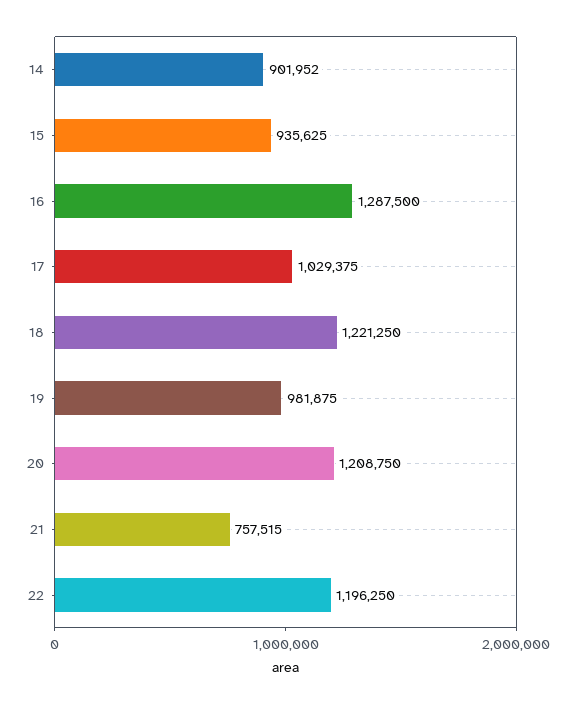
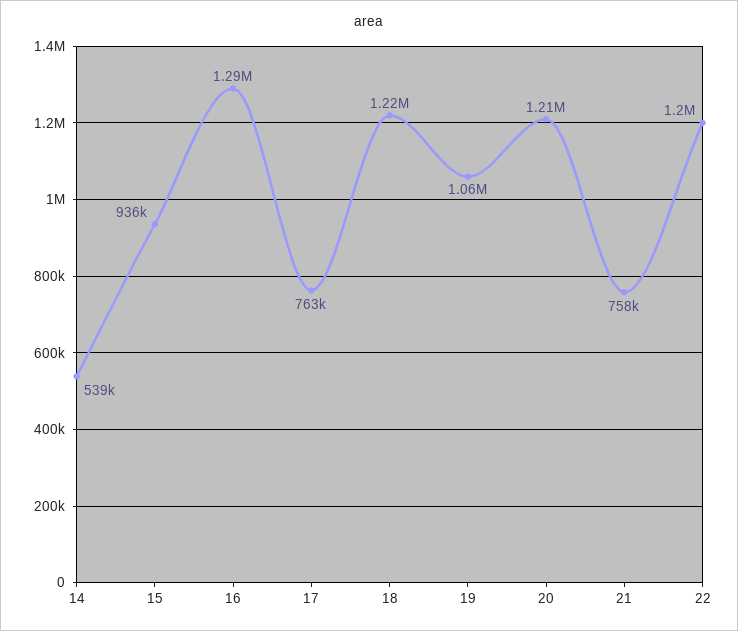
14: 901952 -> 539000
17: 1029375 -> 763000
19: 981875 -> 1060000

